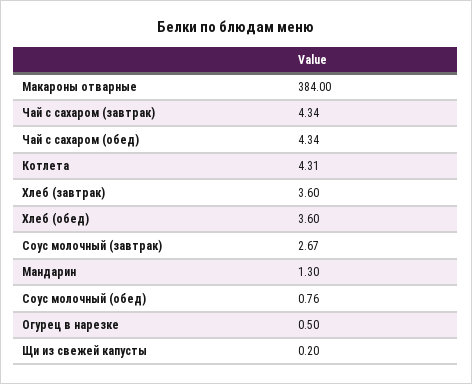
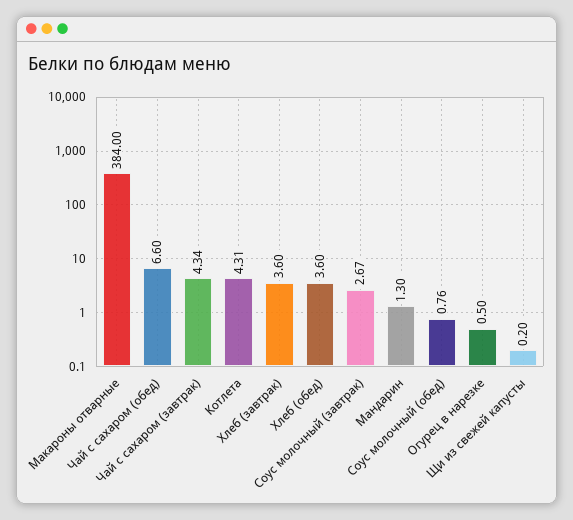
Чай с сахаром (обед): 4.34 -> 6.6

